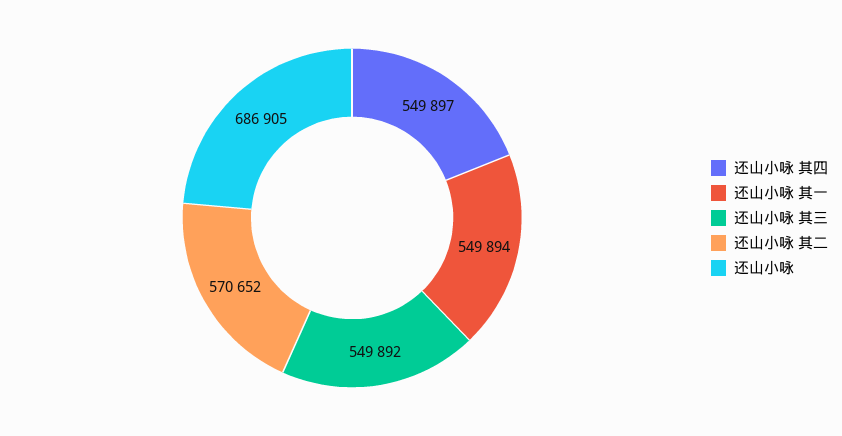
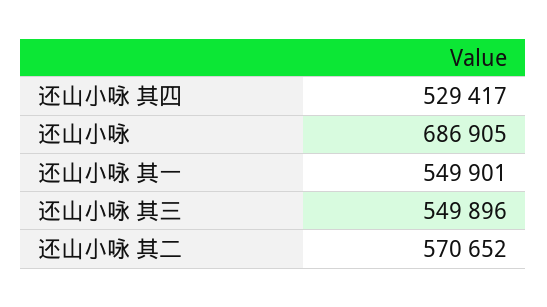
还山小咏 其四: 549897 -> 529417
还山小咏 其一: 549894 -> 549901
还山小咏 其三: 549892 -> 549896

